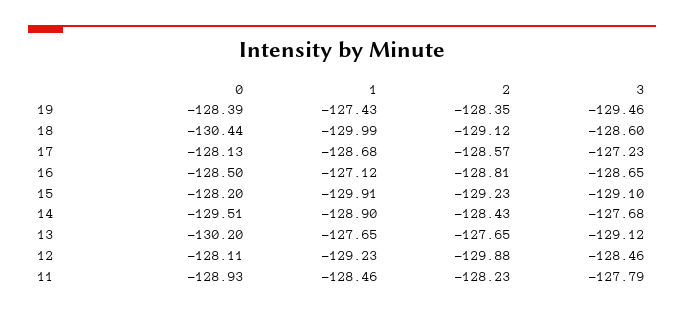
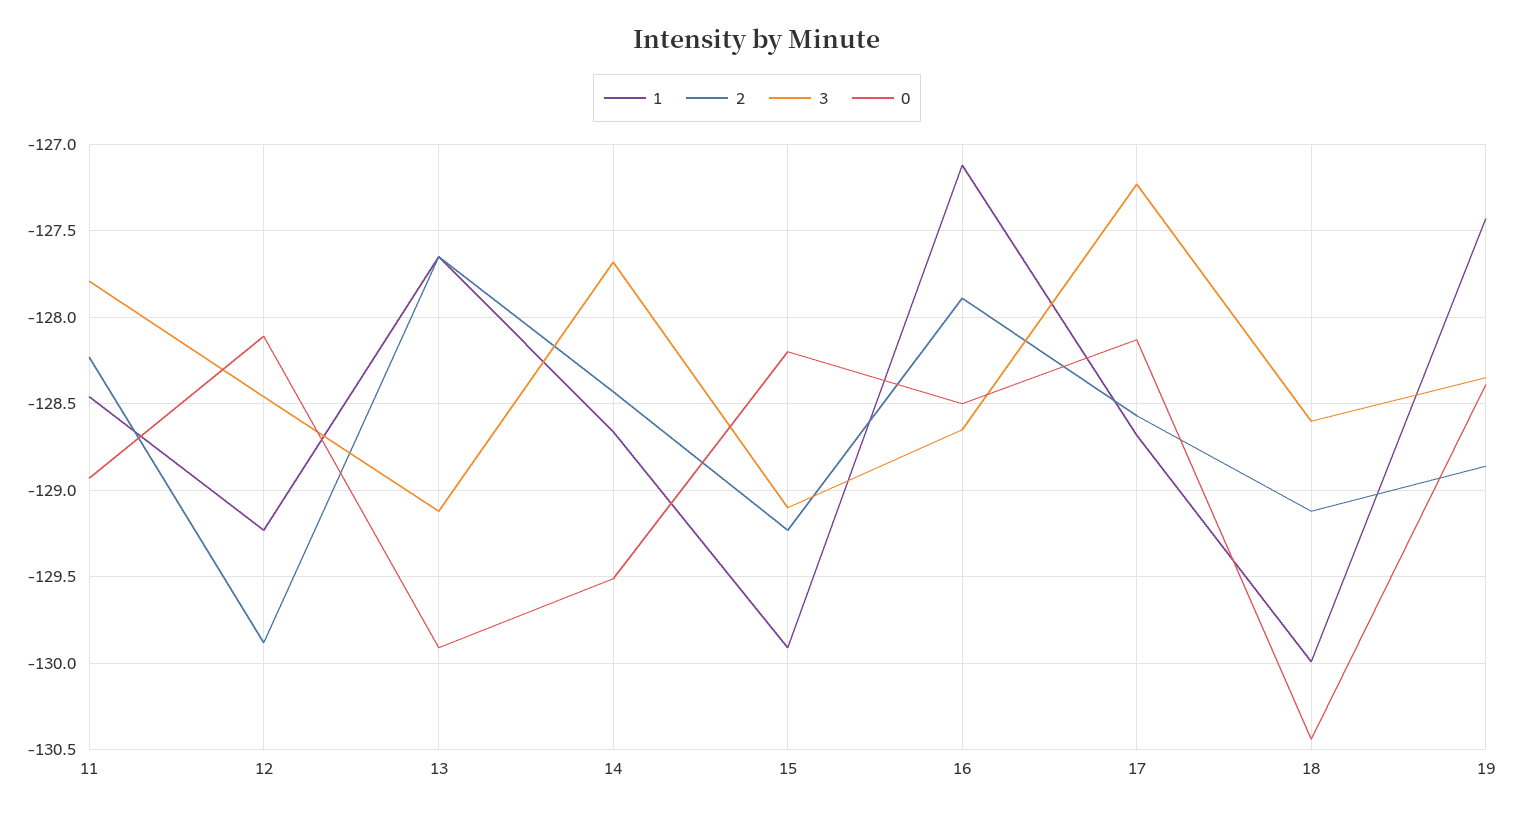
2, 19: -128.35 -> -128.85
3, 19: -129.46 -> -128.35
2, 16: -128.81 -> -127.9
1, 14: -128.9 -> -128.65
0, 13: -130.2 -> -129.9

